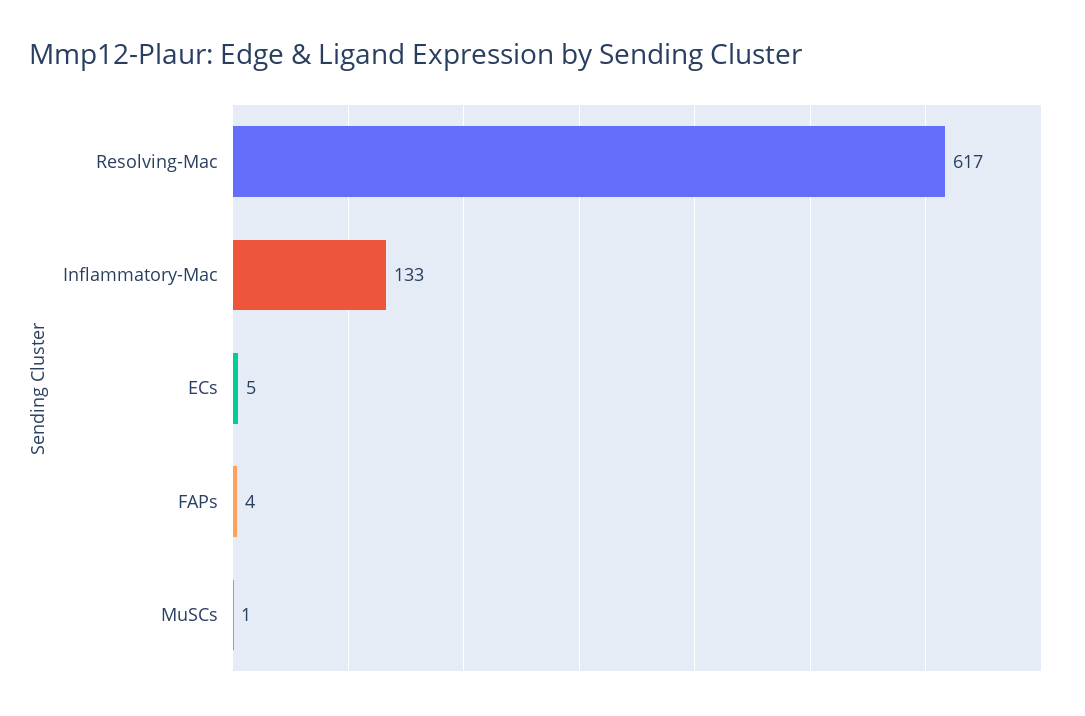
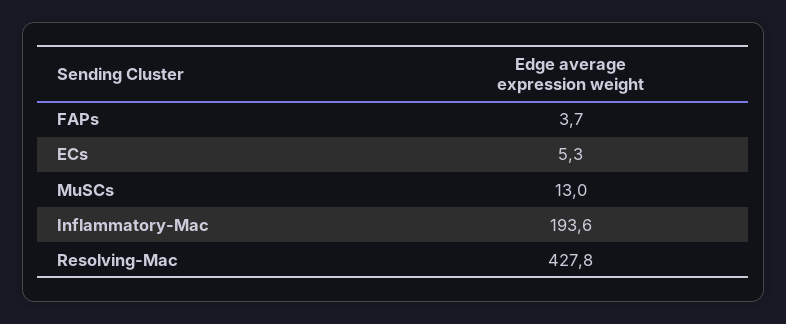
Resolving-Mac: 617 -> 427.8
Inflammatory-Mac: 133 -> 193.6
MuSCs: 1 -> 13

